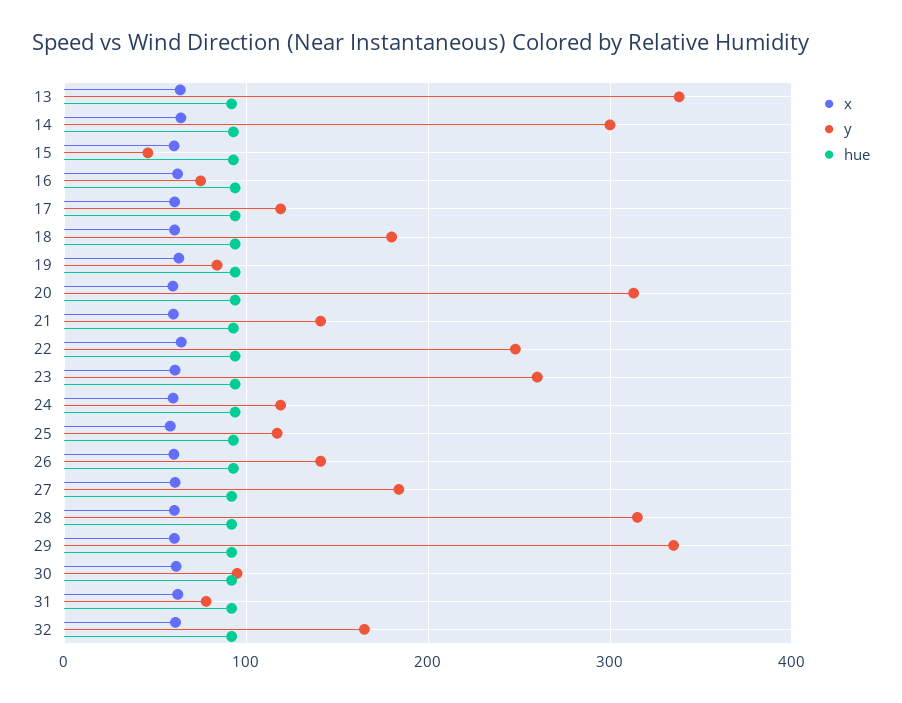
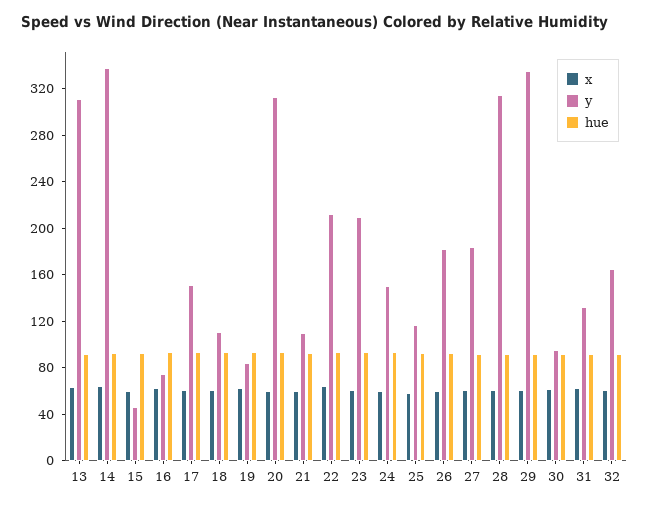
y, 13: 340 -> 310
y, 14: 300 -> 340
y, 17: 120 -> 150
y, 18: 180 -> 110
y, 21: 140 -> 110
y, 22: 250 -> 210
y, 23: 260 -> 210
y, 24: 120 -> 150
y, 26: 140 -> 180
y, 31: 80 -> 130

